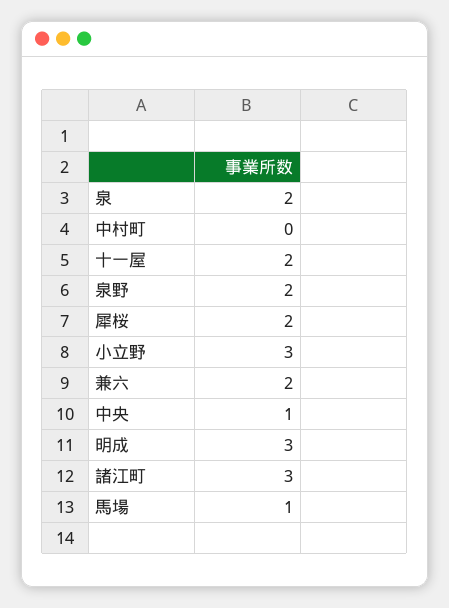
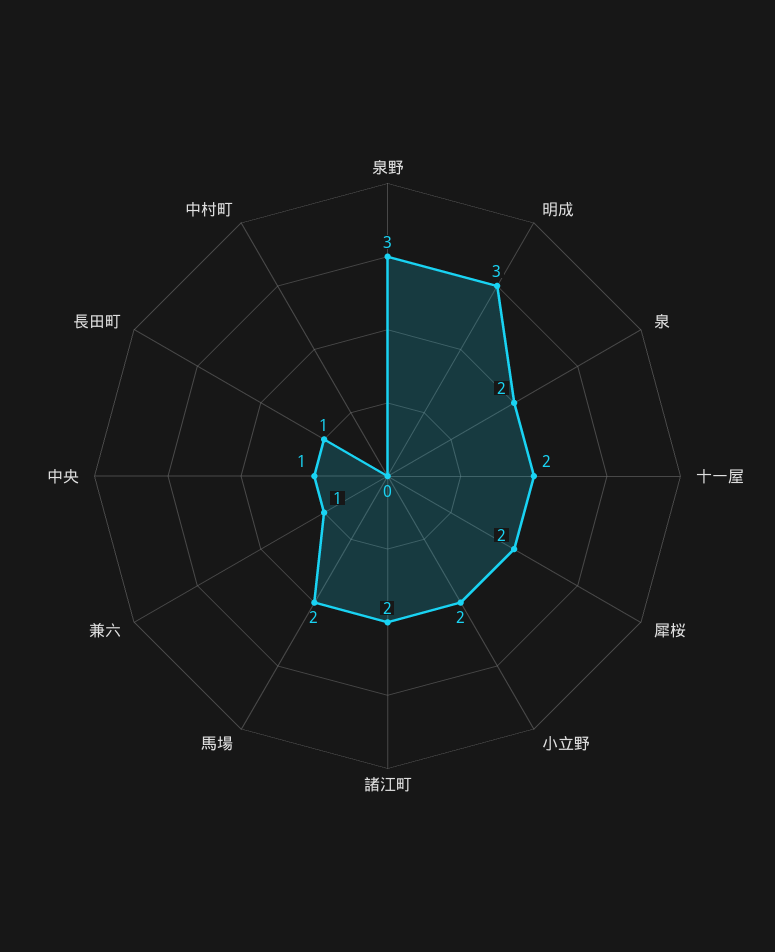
泉野: 2 -> 3
小立野: 3 -> 2
兼六: 2 -> 1
諸江町: 3 -> 2
馬場: 1 -> 2
長田町: none -> 1

